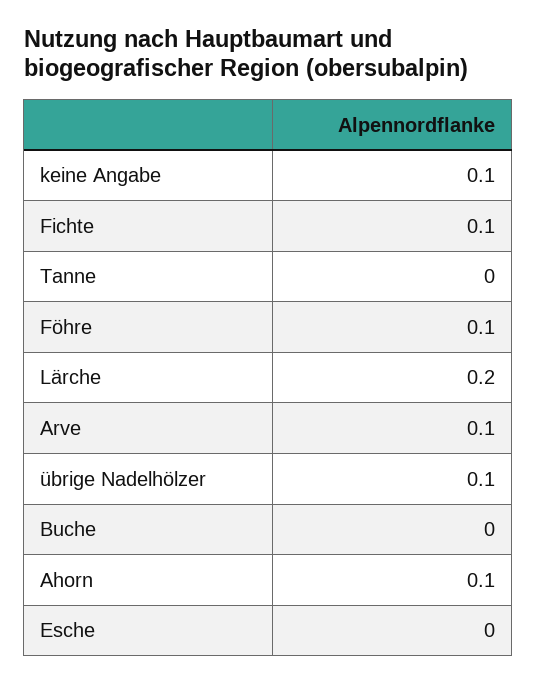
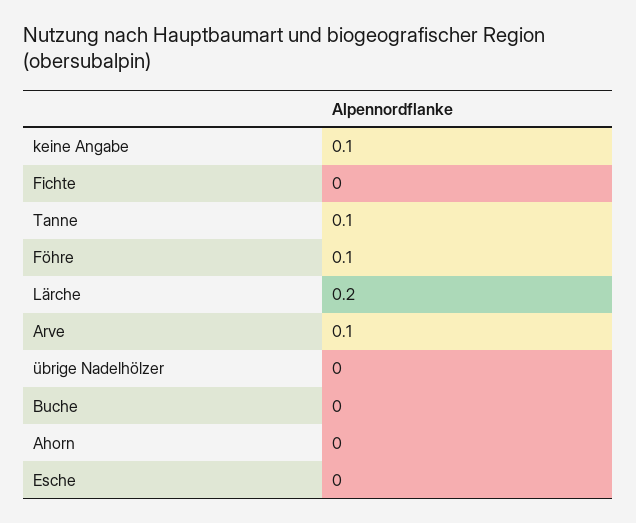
Fichte: 0.1 -> 0
Tanne: 0 -> 0.1
übrige Nadelhölzer: 0.1 -> 0
Ahorn: 0.1 -> 0

